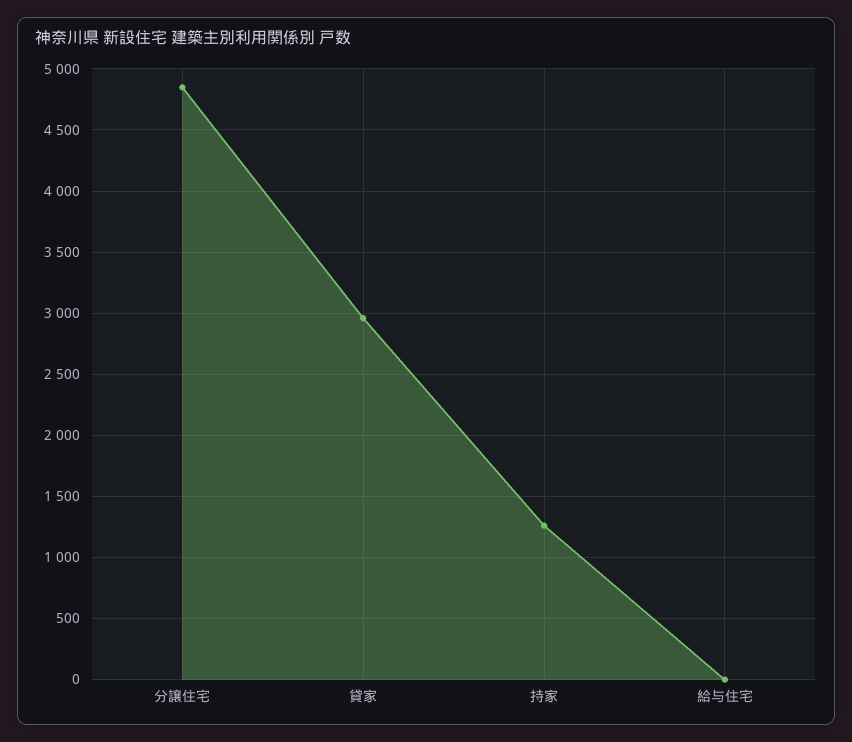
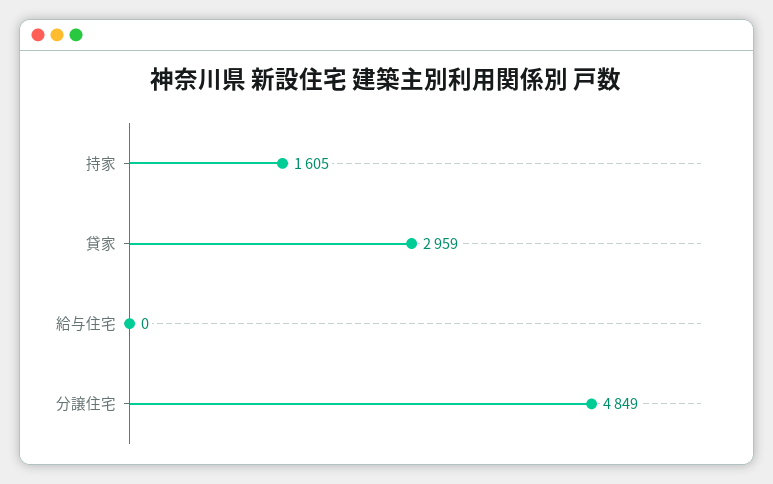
持家: 1250 -> 1605

